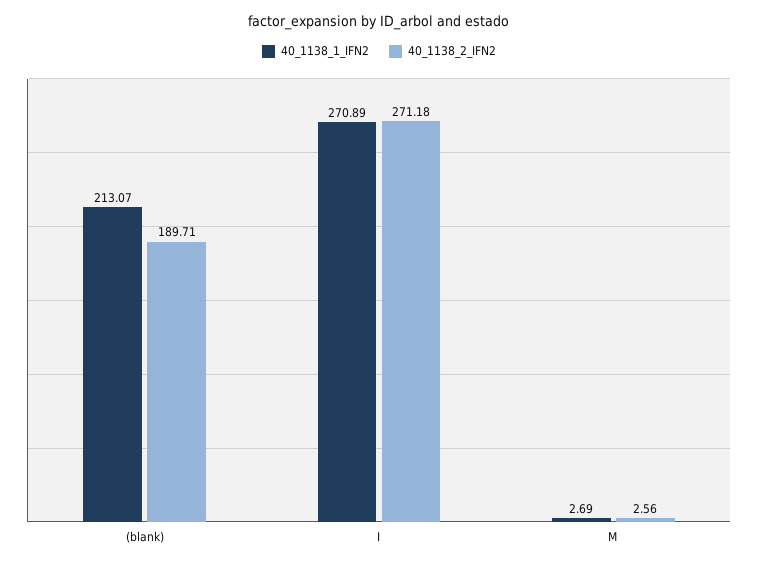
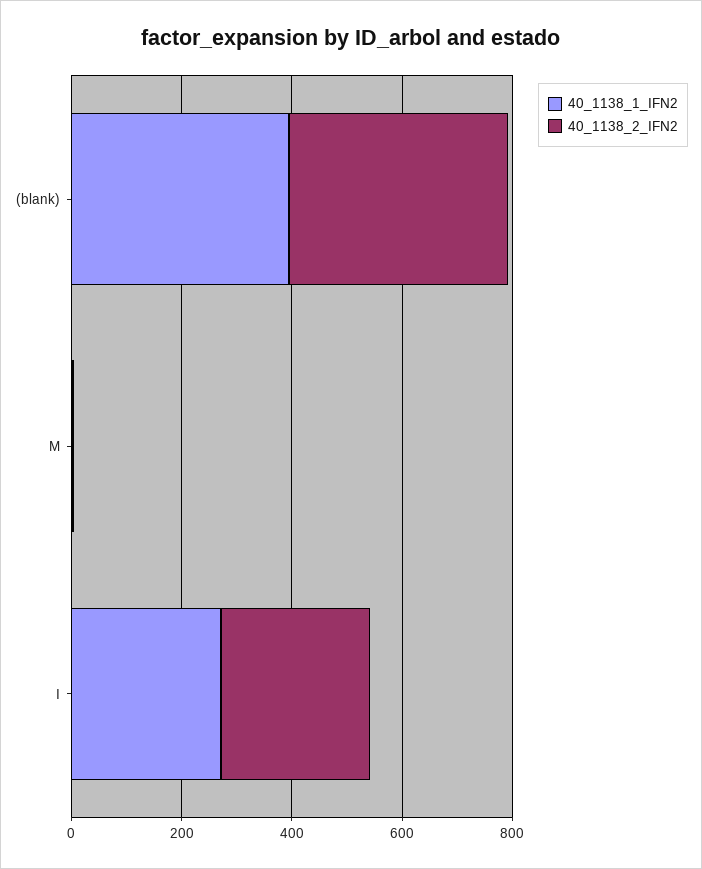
40_1138_1_IFN2, (blank): 213.07 -> 400
40_1138_2_IFN2, (blank): 189.71 -> 400

